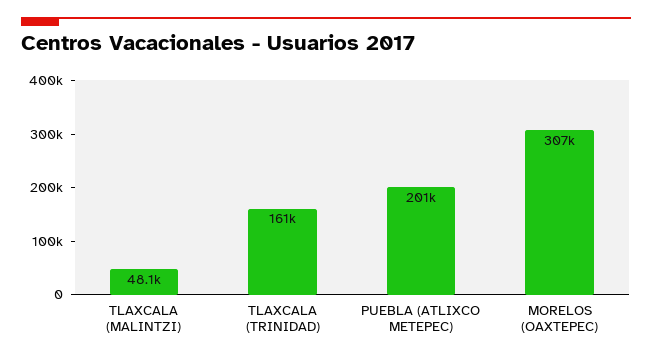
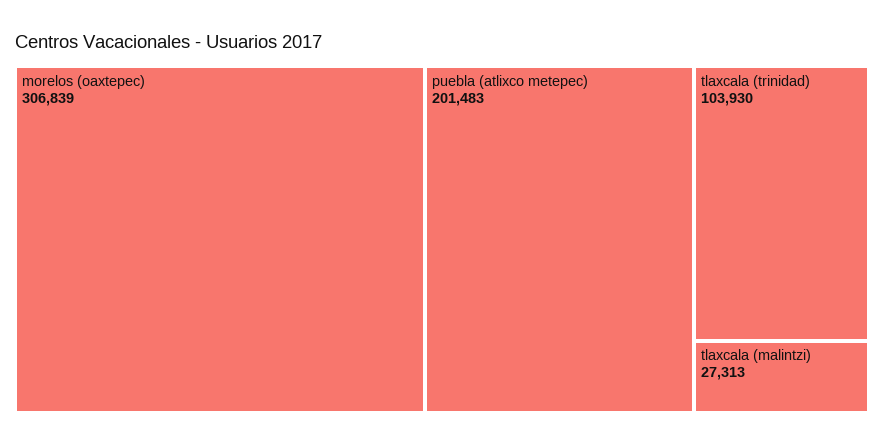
TLAXCALA (MALINTZI): 48100 -> 27313
TLAXCALA (TRINIDAD): 161000 -> 103930

